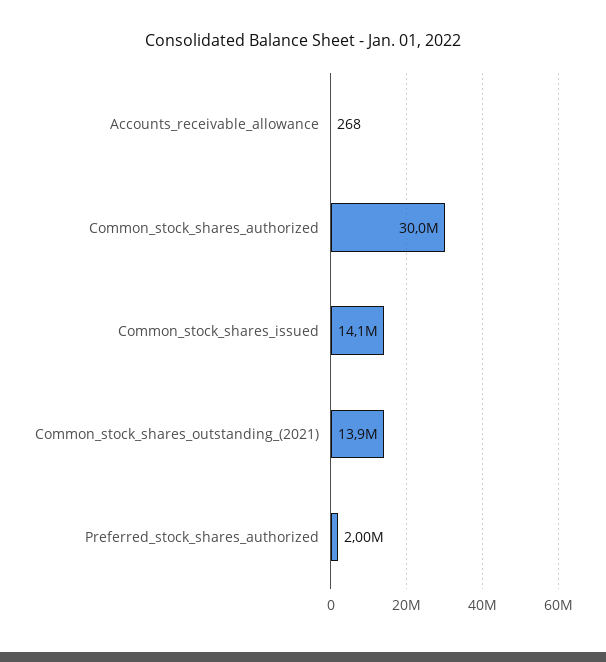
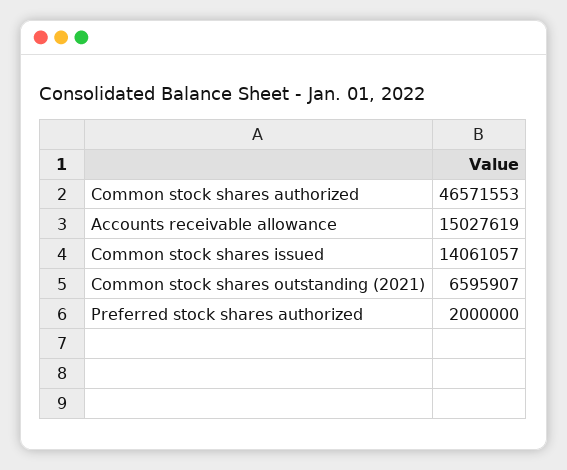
Accounts_receivable_allowance: 268 -> 15027619
Common_stock_shares_authorized: 30000000 -> 46571553
Common_stock_shares_outstanding_(2021): 13900000 -> 6595907

